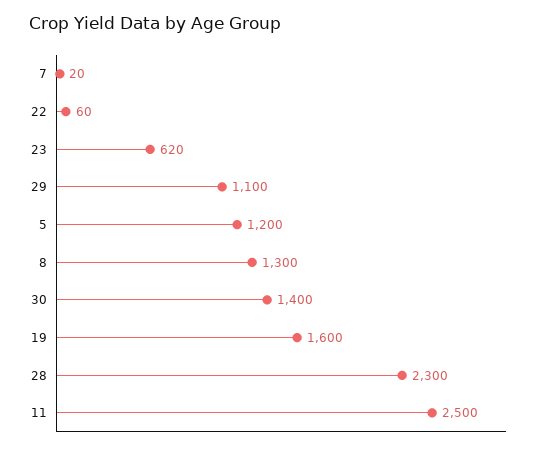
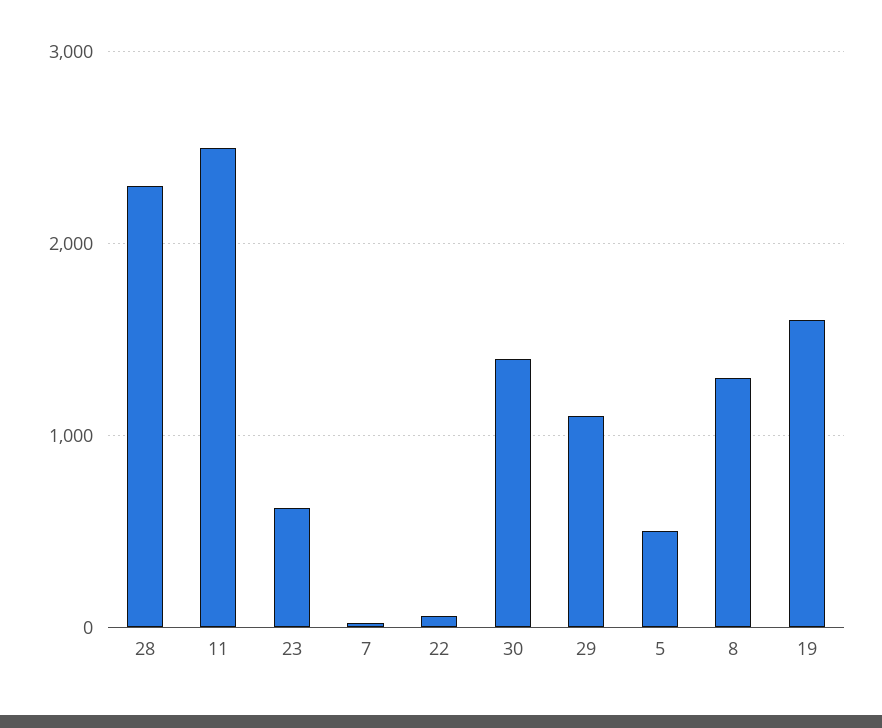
5: 1200 -> 500

